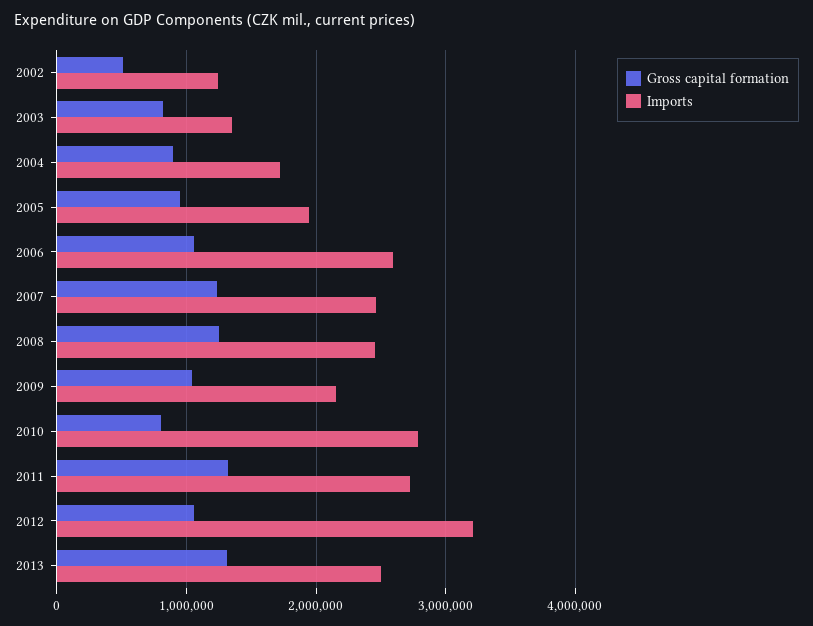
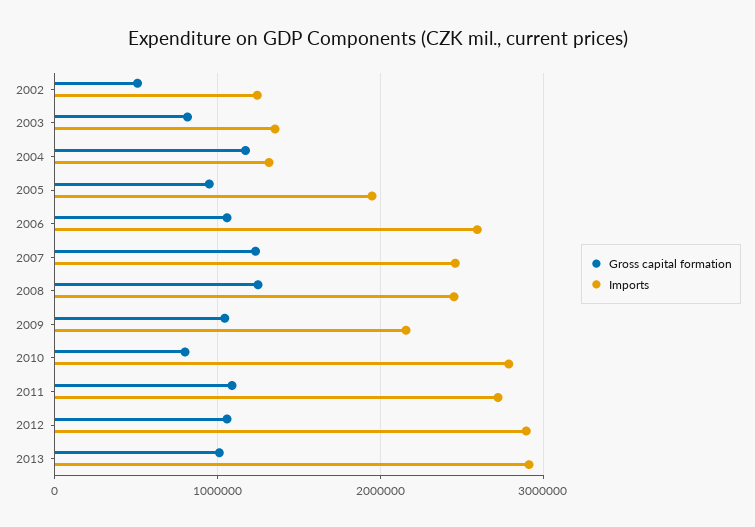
Gross capital formation, 2004: 900000 -> 1200000
Imports, 2004: 1700000 -> 1300000
Gross capital formation, 2011: 1300000 -> 1100000
Imports, 2012: 3200000 -> 2900000
Gross capital formation, 2013: 1300000 -> 1000000
Imports, 2013: 2500000 -> 2900000

